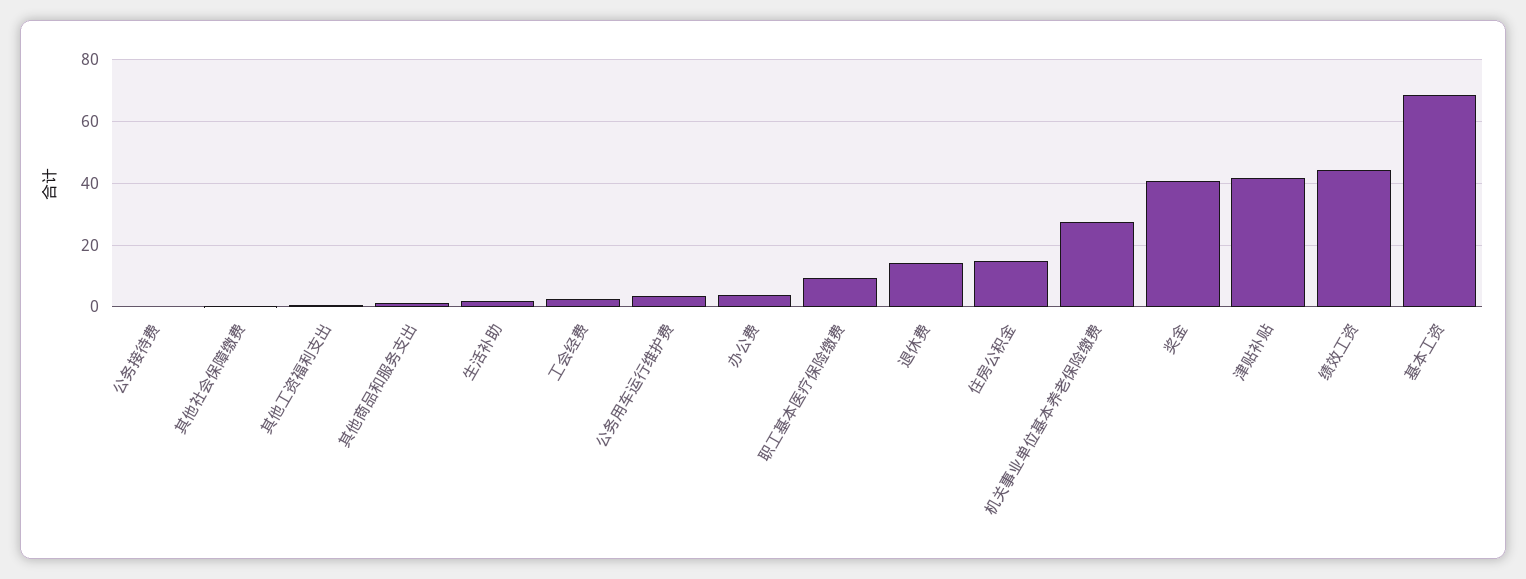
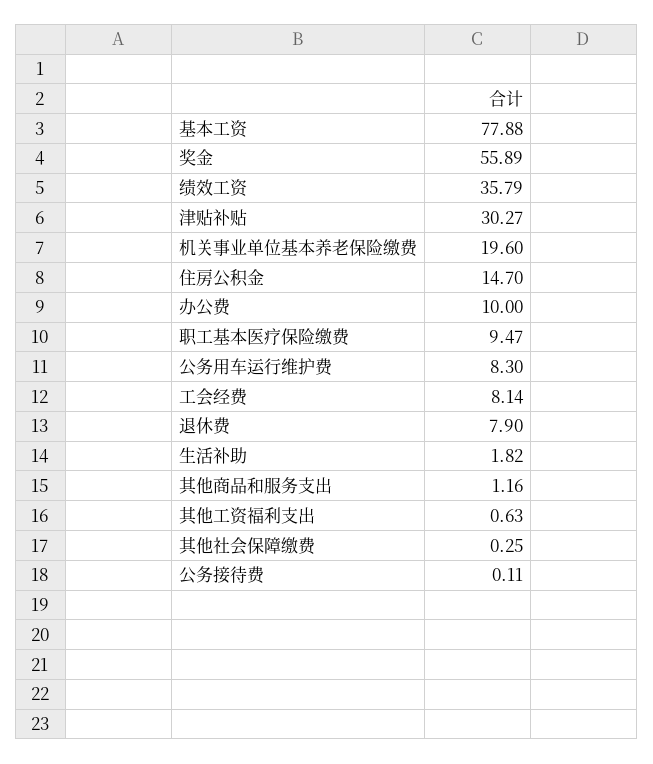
工会经费: 2 -> 8.14
公务用车运行维护费: 4 -> 8.3
办公费: 4 -> 10
退休费: 14 -> 7.9
机关事业单位基本养老保险缴费: 28 -> 19.6
奖金: 40 -> 55.89
津贴补贴: 42 -> 30.27
绩效工资: 44 -> 35.79
基本工资: 68 -> 77.88

